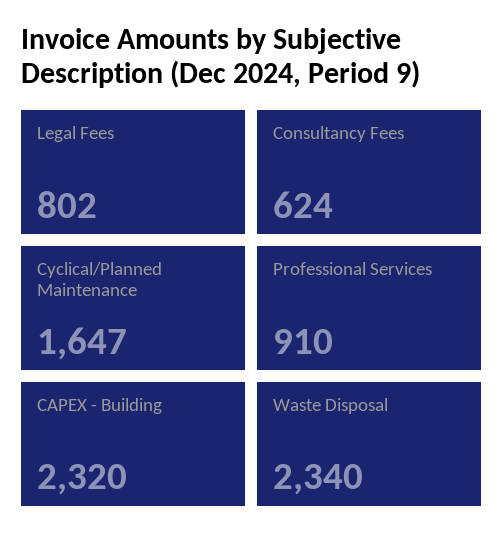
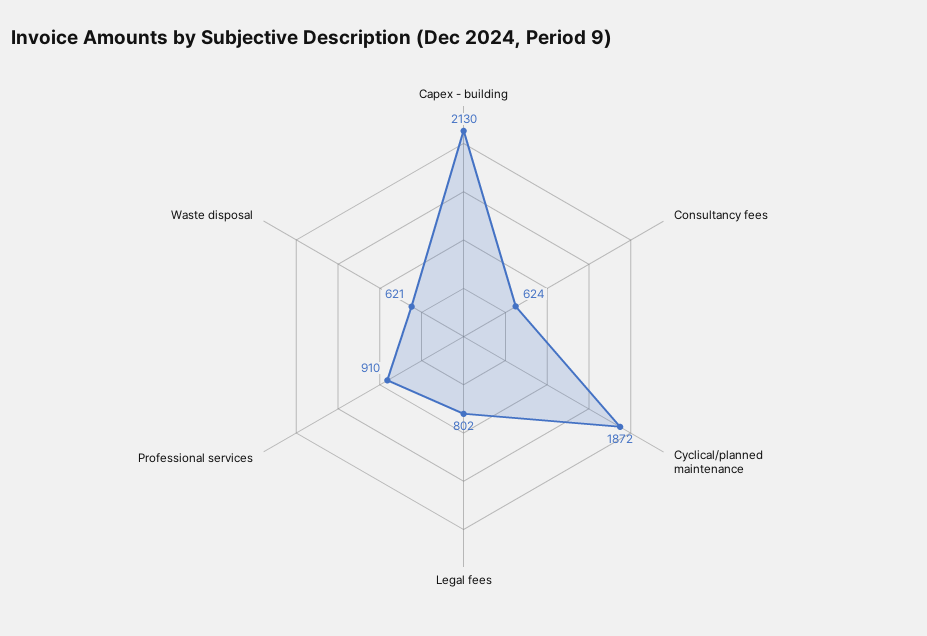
Cyclical/Planned Maintenance: 1647 -> 1872
CAPEX - Building: 2320 -> 2130
Waste Disposal: 2340 -> 621

